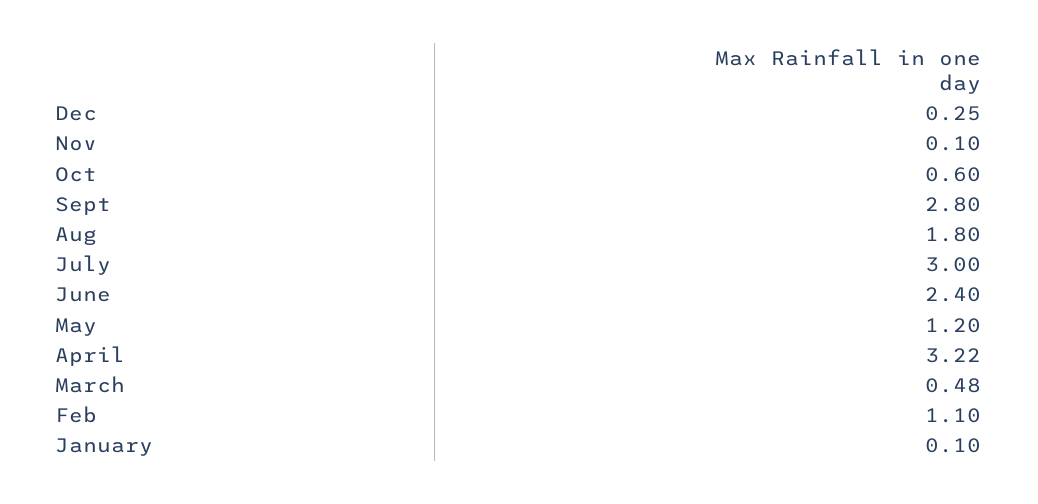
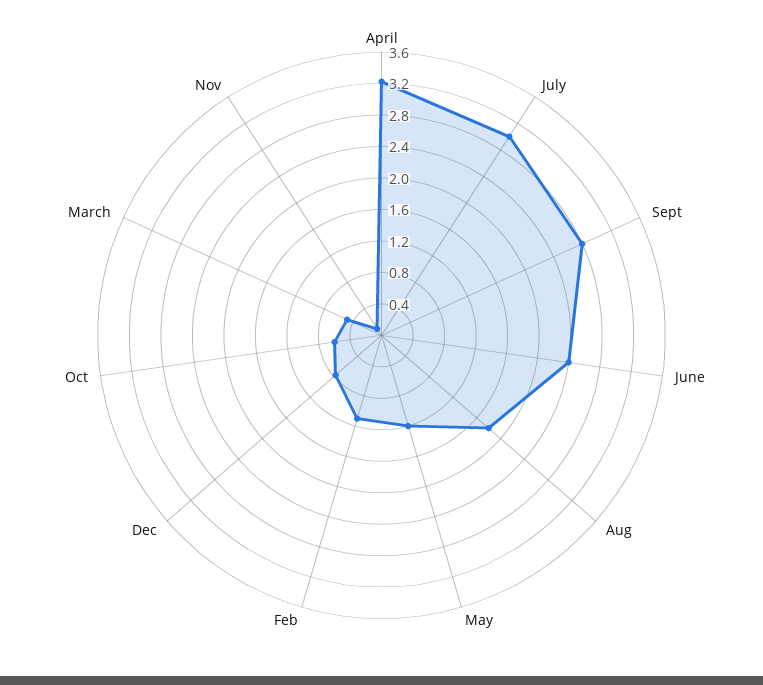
Dec: 0.25 -> 0.8
January: 0.1 -> none

